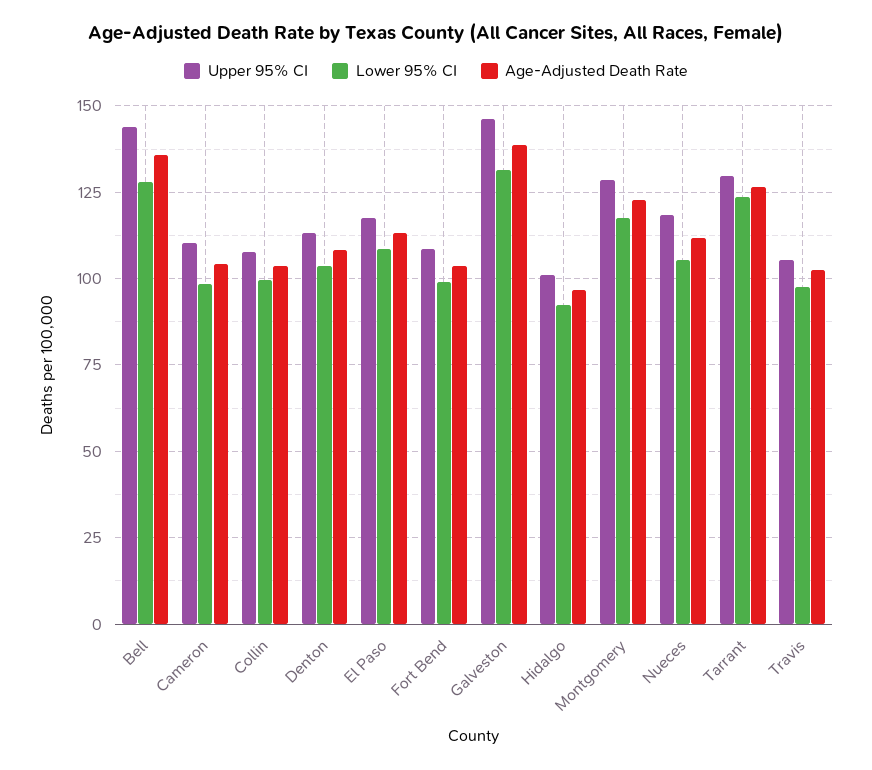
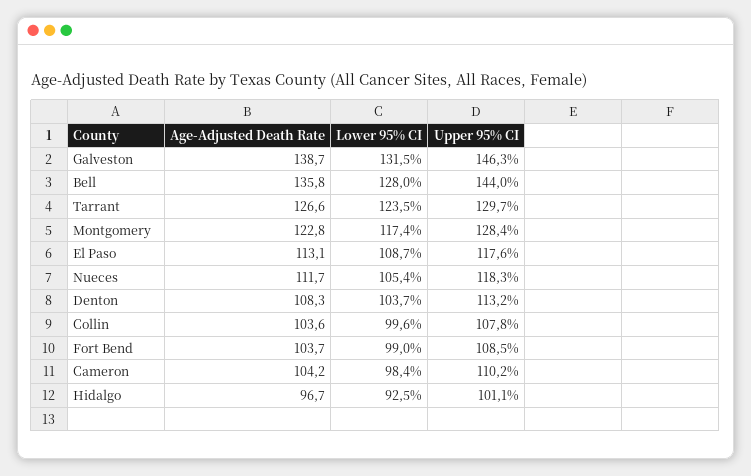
Upper 95% CI, Travis: 105 -> none
Lower 95% CI, Travis: 97.5 -> none
Age-Adjusted Death Rate, Travis: 102.5 -> none

